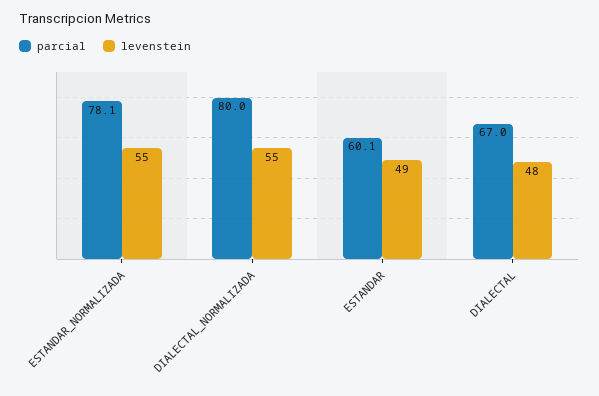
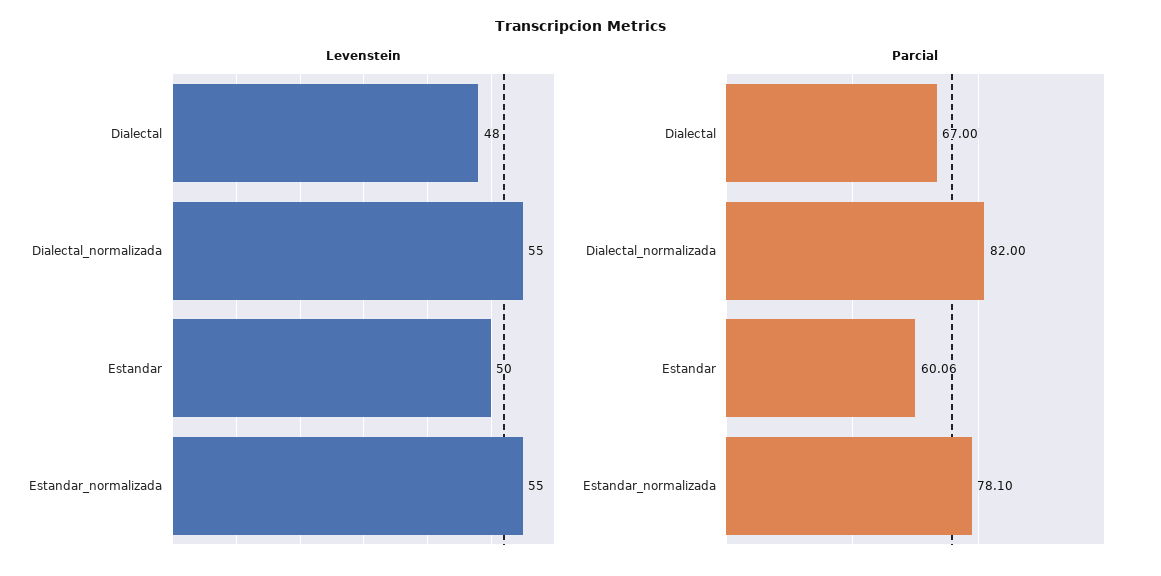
parcial, DIALECTAL_NORMALIZADA: 80 -> 82
levenstein, ESTANDAR: 49 -> 50

